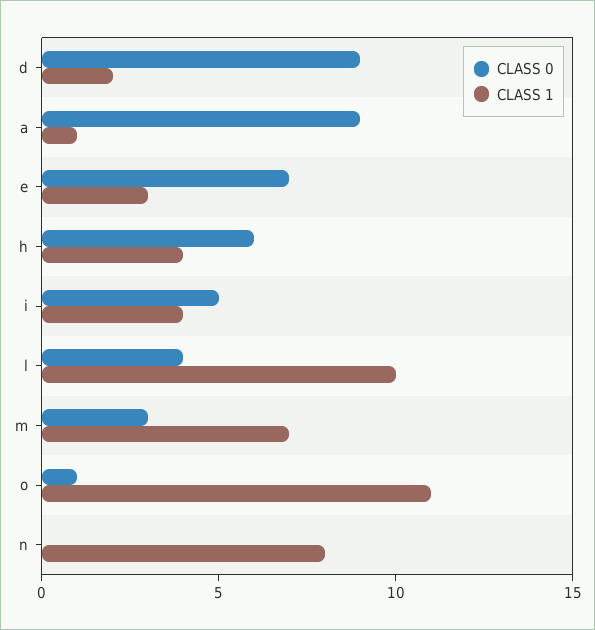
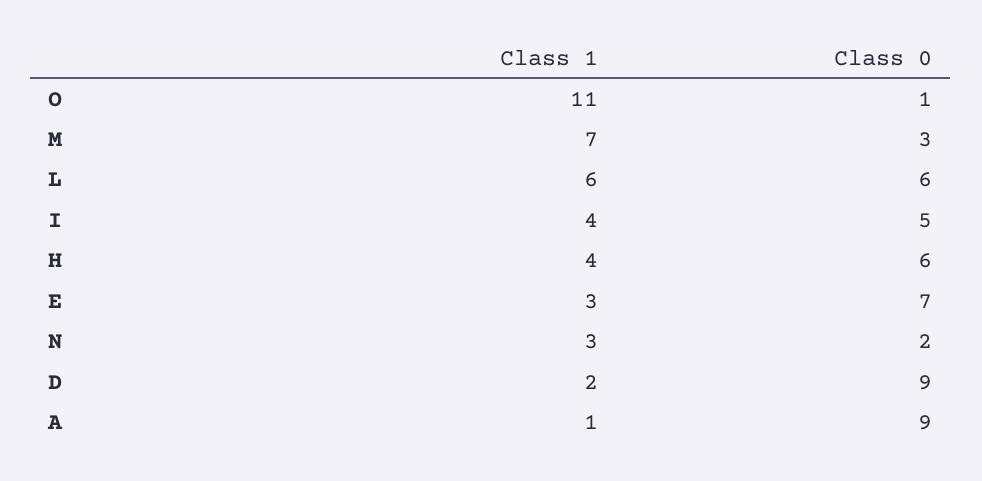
CLASS 0, l: 4 -> 6
CLASS 1, l: 10 -> 6
CLASS 0, n: 0 -> 2
CLASS 1, n: 8 -> 3

